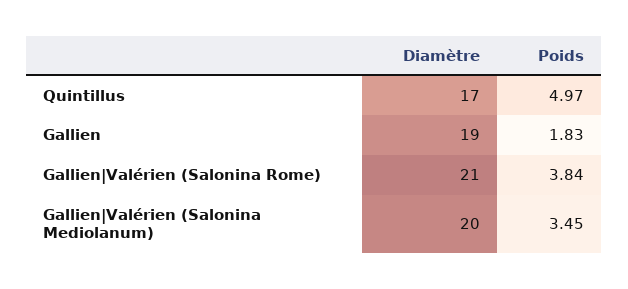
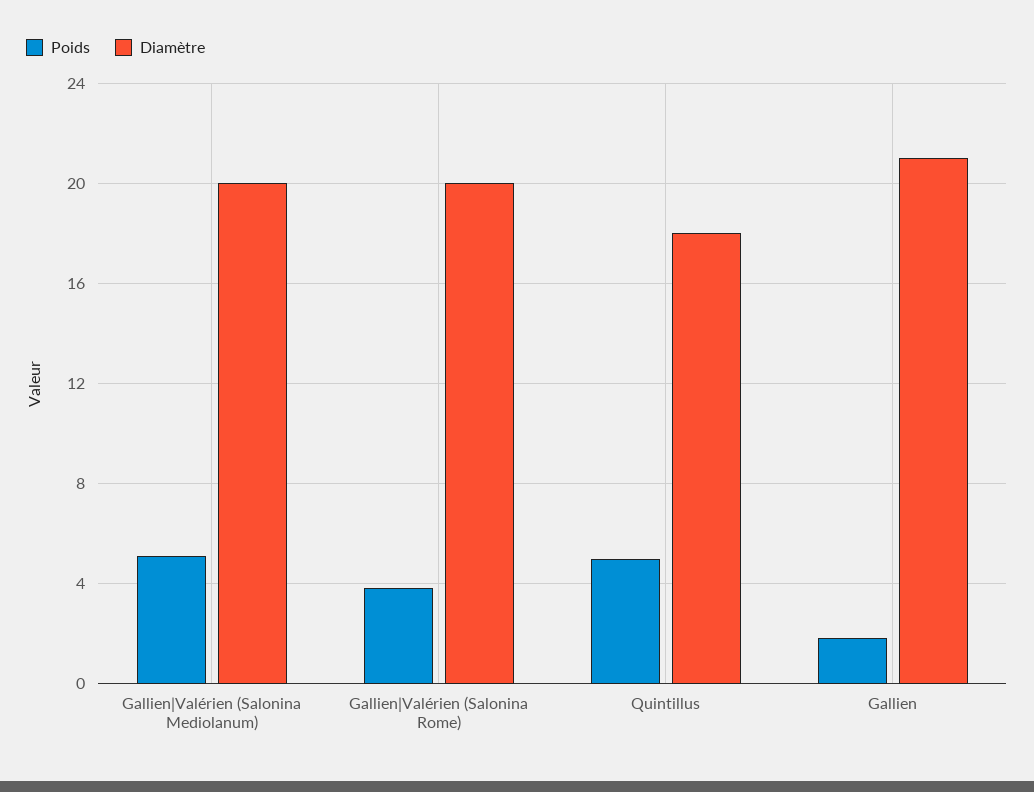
Diamètre, Quintillus: 17 -> 18
Diamètre, Gallien: 19 -> 21
Diamètre, Gallien|Valérien (Salonina Rome): 21 -> 20
Poids, Gallien|Valérien (Salonina Mediolanum): 3.45 -> 5

